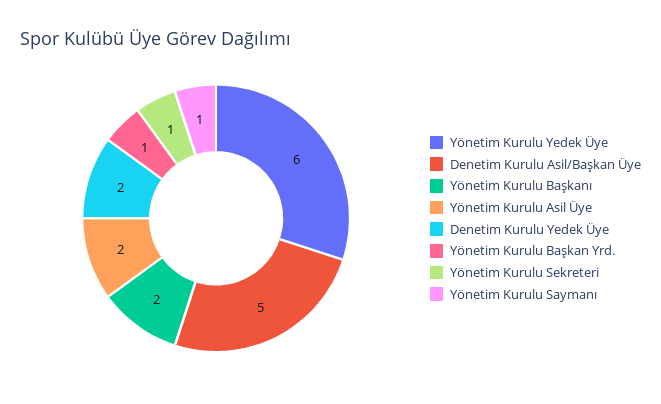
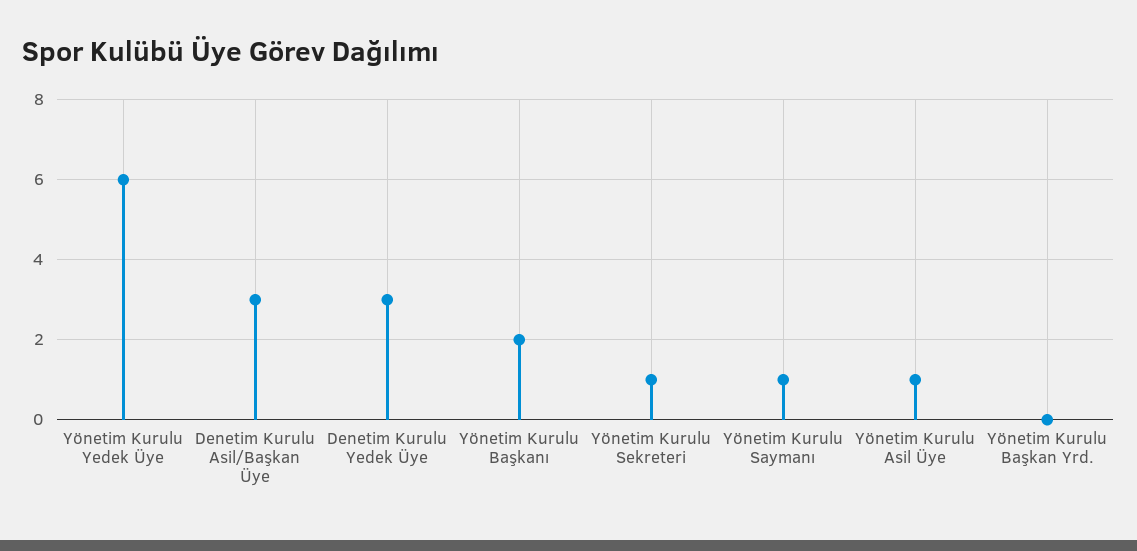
Denetim Kurulu Asil/Başkan Üye: 5 -> 3
Yönetim Kurulu Asil Üye: 2 -> 1
Denetim Kurulu Yedek Üye: 2 -> 3
Yönetim Kurulu Başkan Yrd.: 1 -> 0

